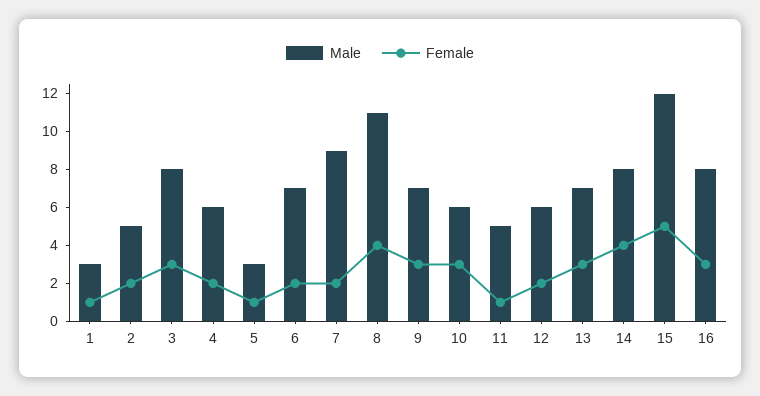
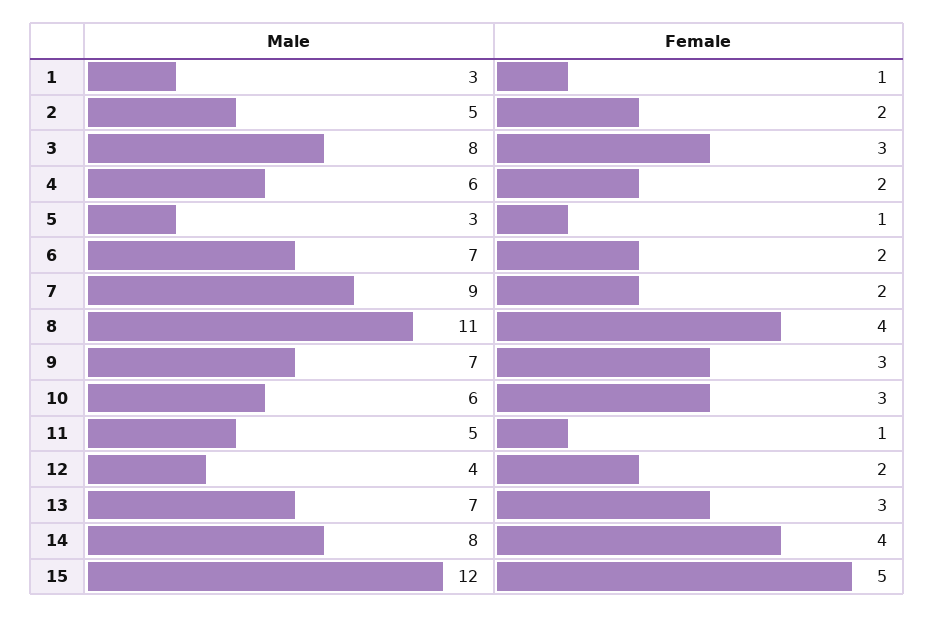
Male, 12: 6 -> 4
Male, 16: 8 -> none
Female, 16: 3 -> none

